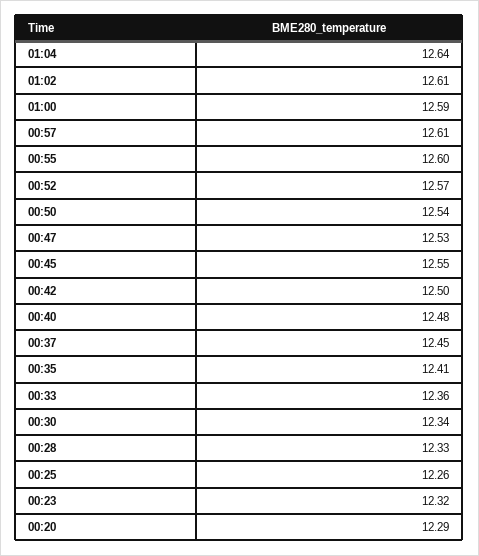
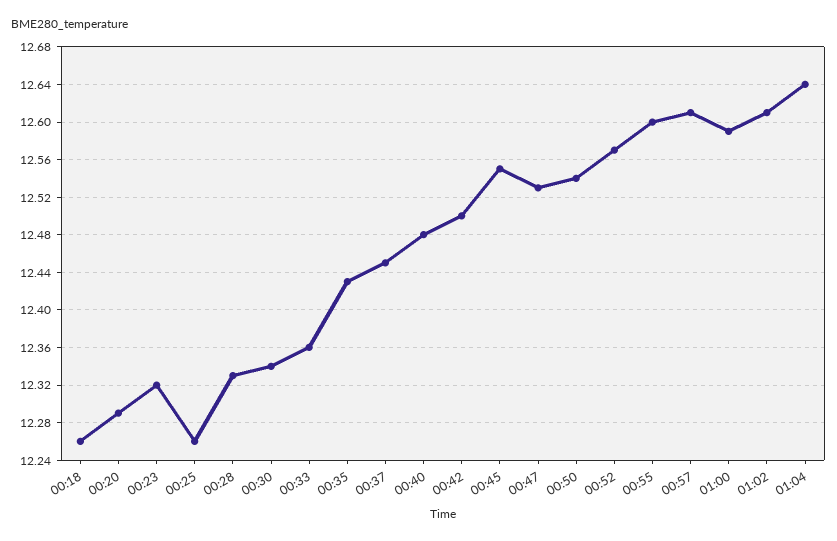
00:35: 12.41 -> 12.43
00:18: none -> 12.26

